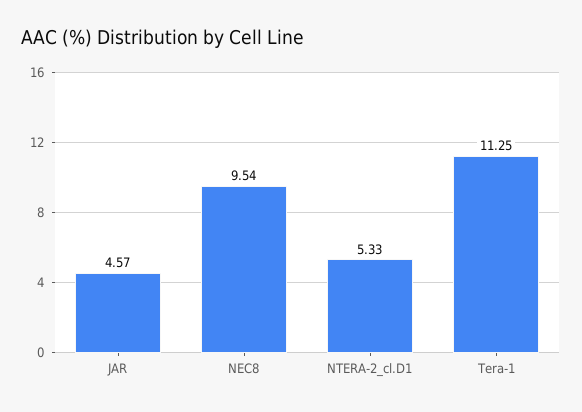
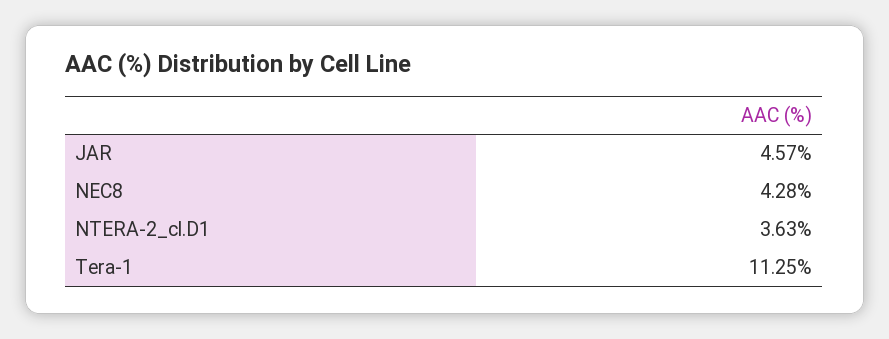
NEC8: 9.54 -> 4.28
NTERA-2_cl.D1: 5.33 -> 3.63

